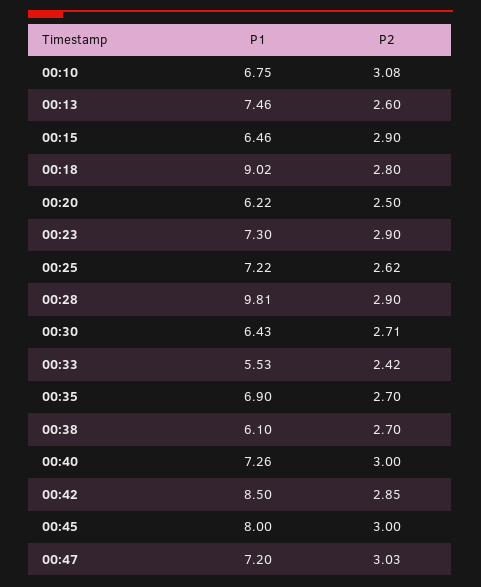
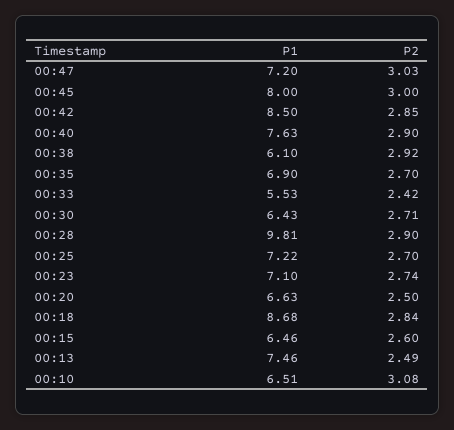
P1, 00:10: 6.75 -> 6.51
P2, 00:13: 2.6 -> 2.49
P2, 00:15: 2.9 -> 2.6
P1, 00:18: 9.02 -> 8.68
P2, 00:18: 2.8 -> 2.84
P1, 00:20: 6.22 -> 6.63
P1, 00:23: 7.3 -> 7.1
P2, 00:23: 2.9 -> 2.74
P2, 00:25: 2.62 -> 2.7
P2, 00:38: 2.7 -> 2.92
P1, 00:40: 7.26 -> 7.63
P2, 00:40: 3 -> 2.9

